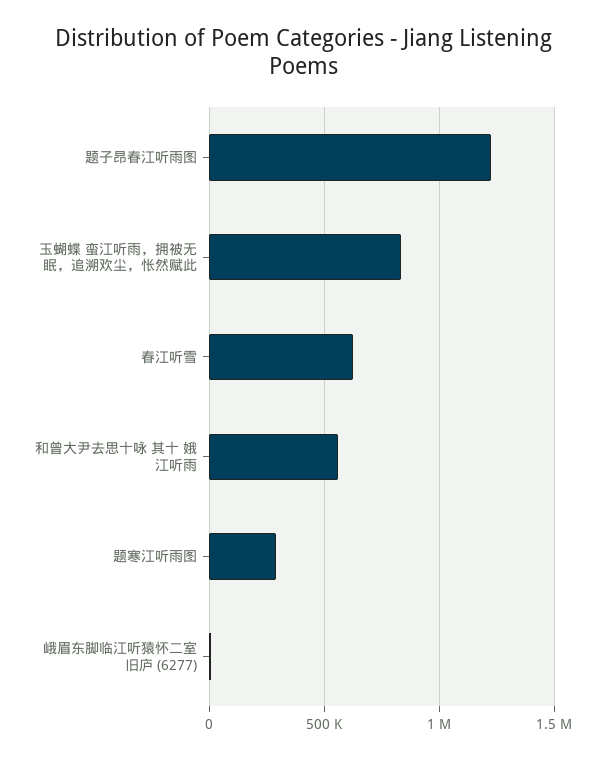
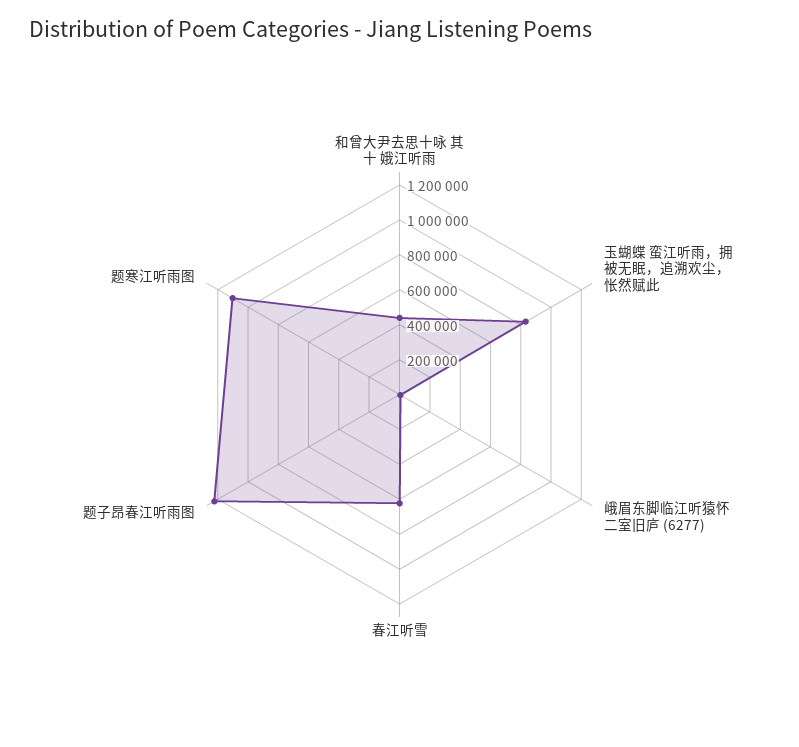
和曾大尹去思十咏 其十 娥江听雨: 550000 -> 450000
题寒江听雨图: 300000 -> 1100000

